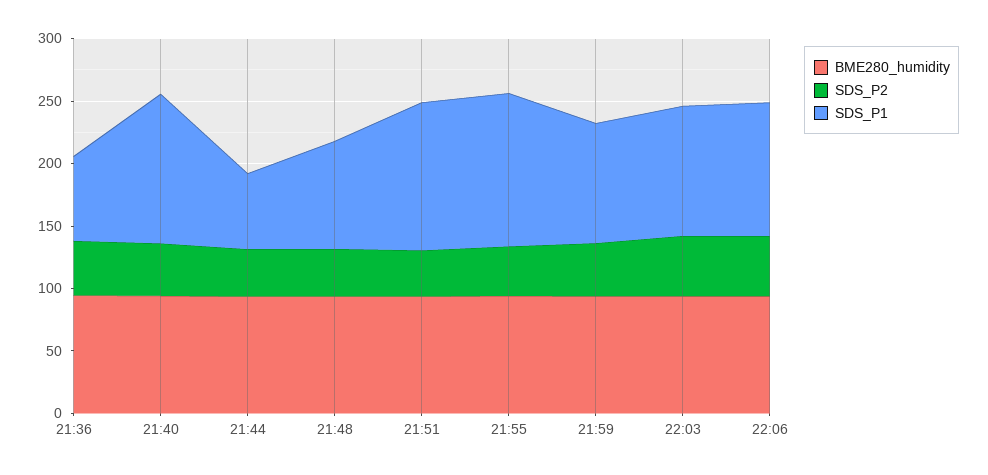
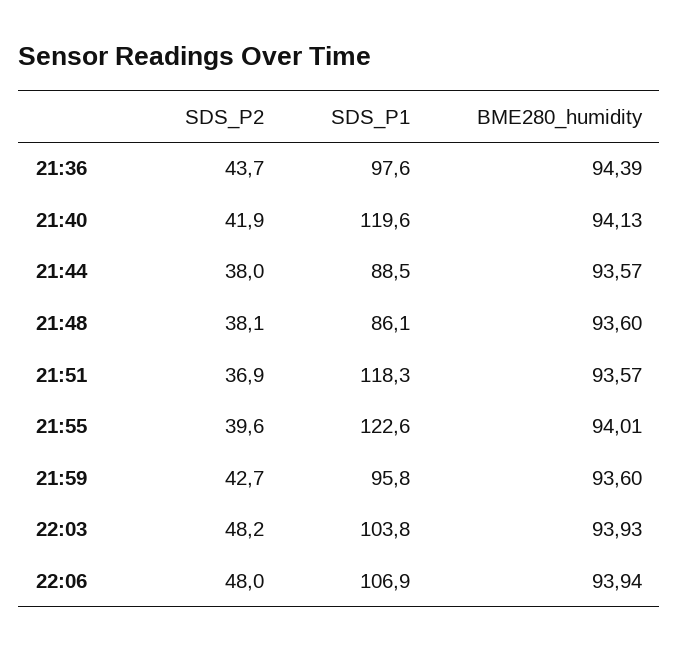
SDS_P1, 21:36: 70 -> 97.6
SDS_P1, 21:44: 60 -> 88.5

